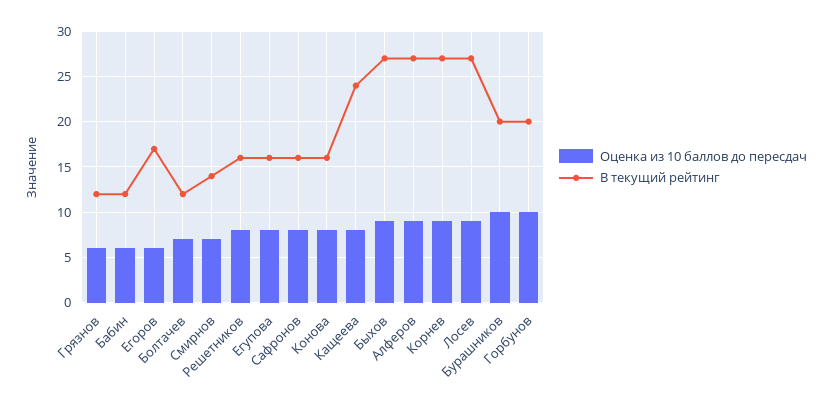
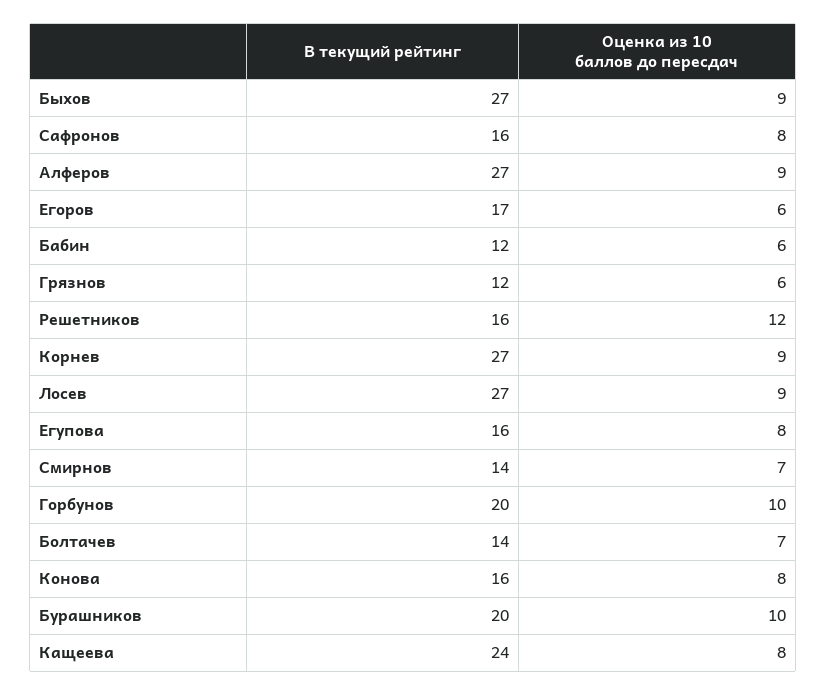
В текущий рейтинг, Болтачев: 12 -> 14
Оценка из 10 баллов до пересдач, Решетников: 8 -> 12

